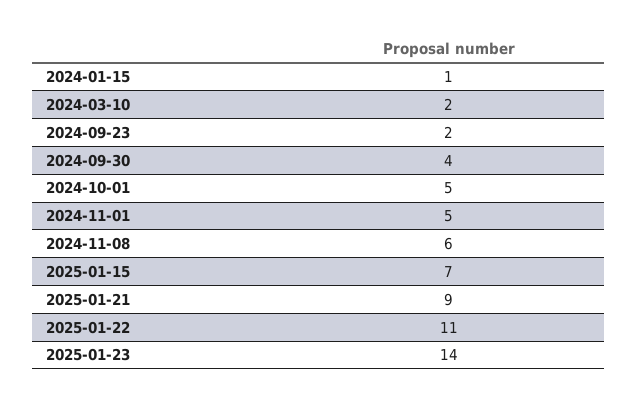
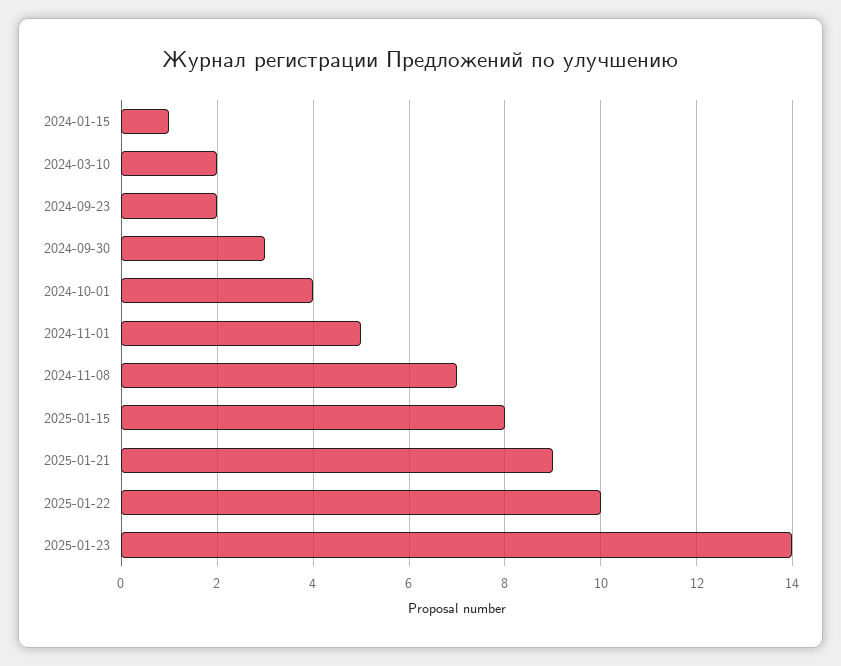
2024-09-30: 4 -> 3
2024-10-01: 5 -> 4
2024-11-08: 6 -> 7
2025-01-15: 7 -> 8
2025-01-22: 11 -> 10

